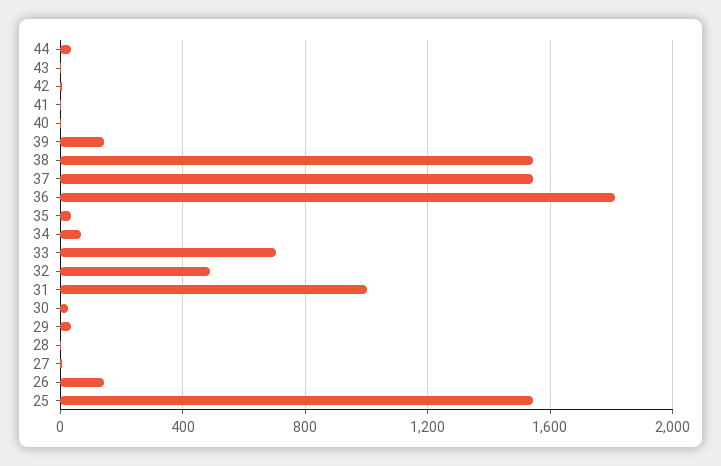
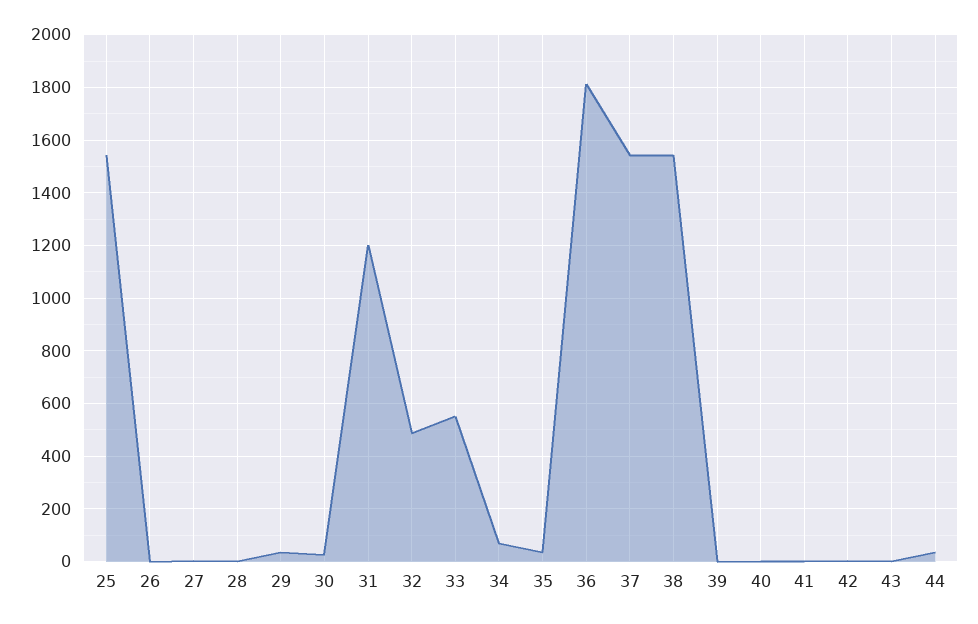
39: 150 -> 0
33: 700 -> 550
31: 1000 -> 1200
26: 150 -> 0

